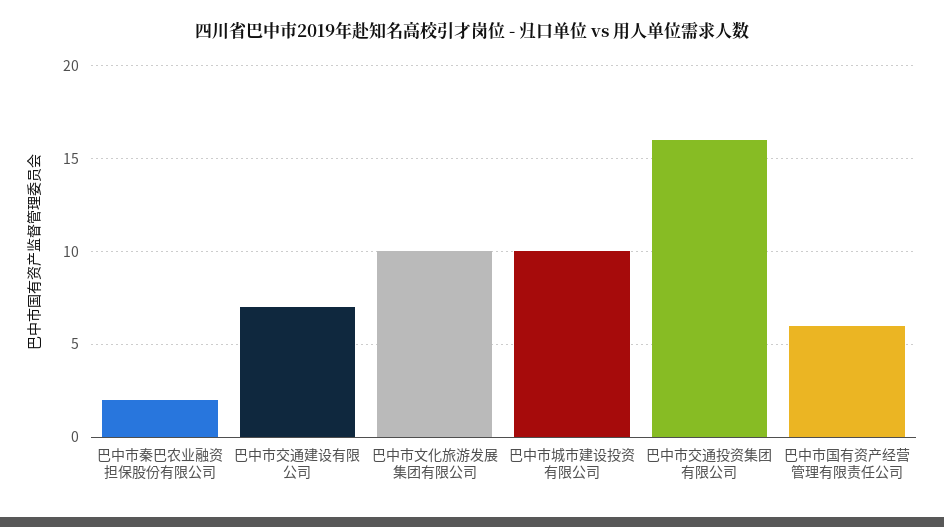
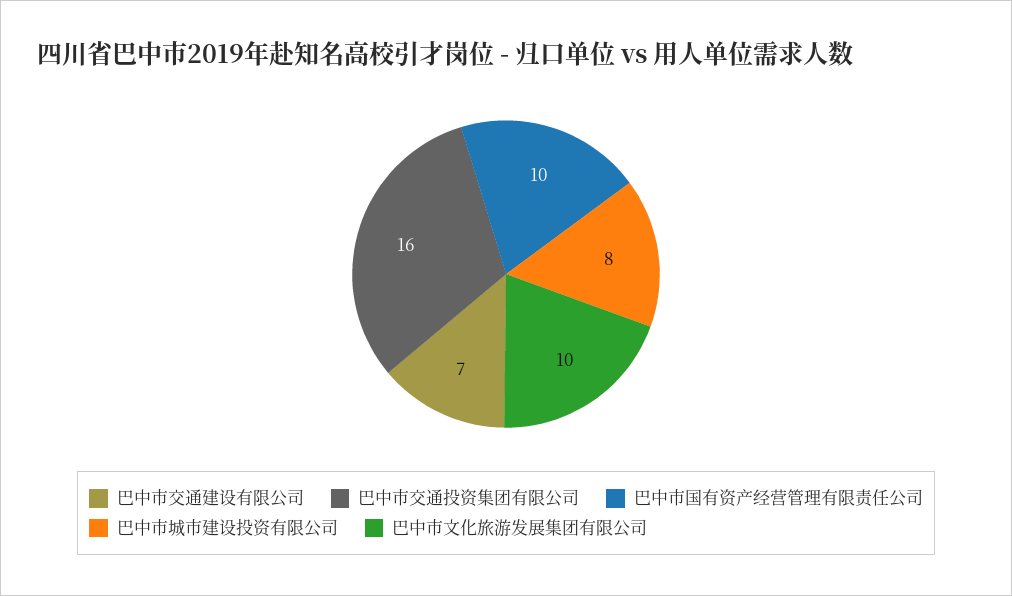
巴中市秦巴农业融资担保股份有限公司: 2 -> none
巴中市城市建设投资有限公司: 10 -> 8
巴中市国有资产经营管理有限责任公司: 6 -> 10

